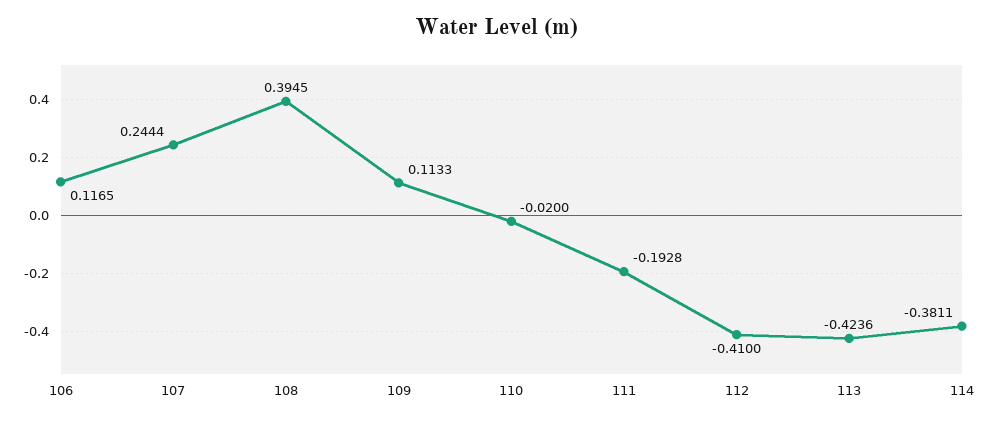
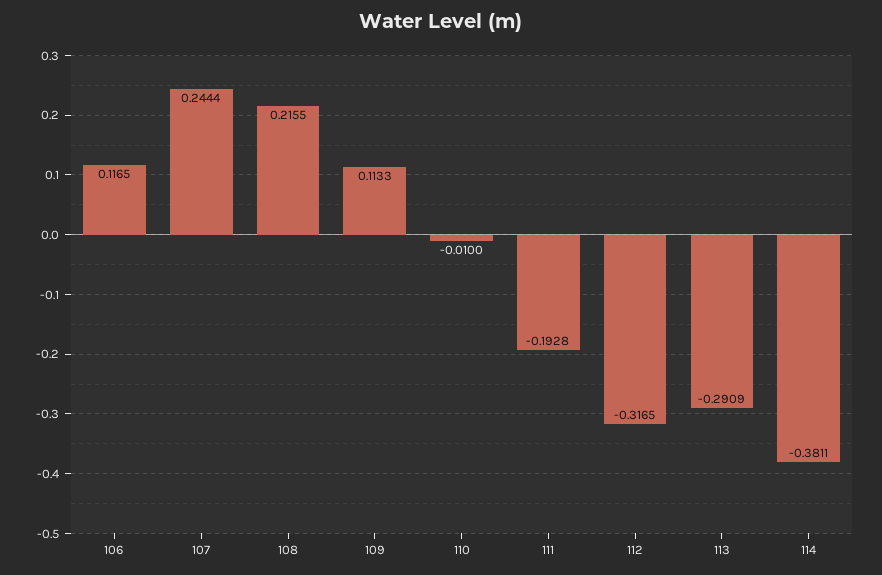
108: 0.3945 -> 0.2155
110: -0.02 -> -0.01
112: -0.41 -> -0.3165
113: -0.4236 -> -0.2909

